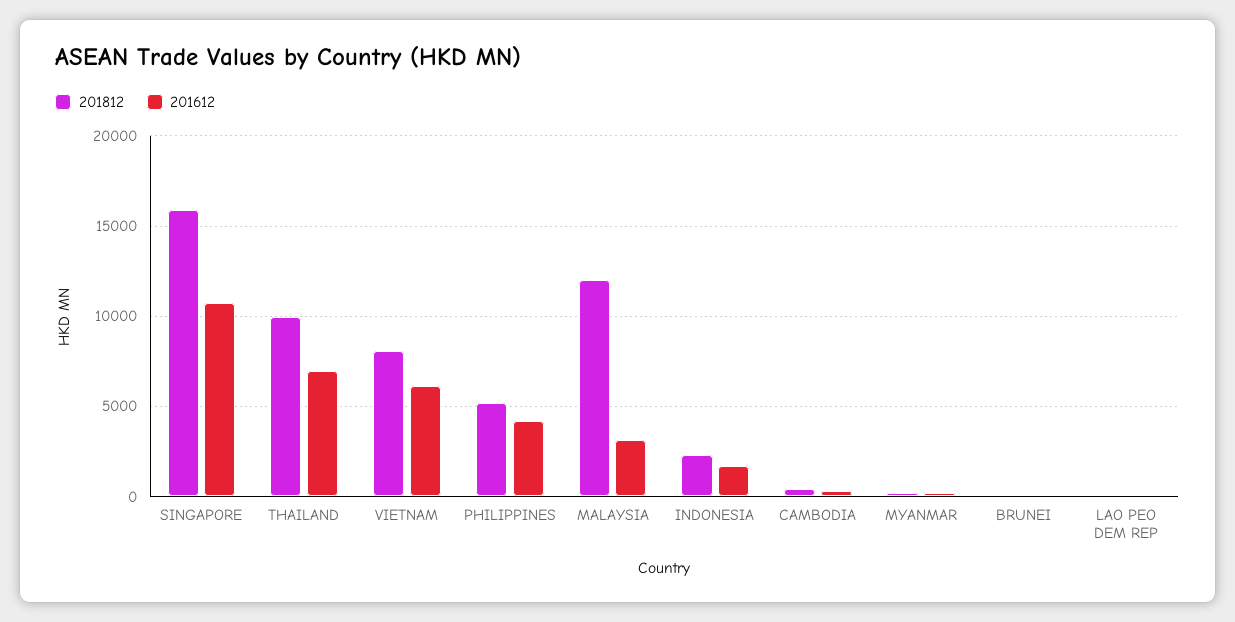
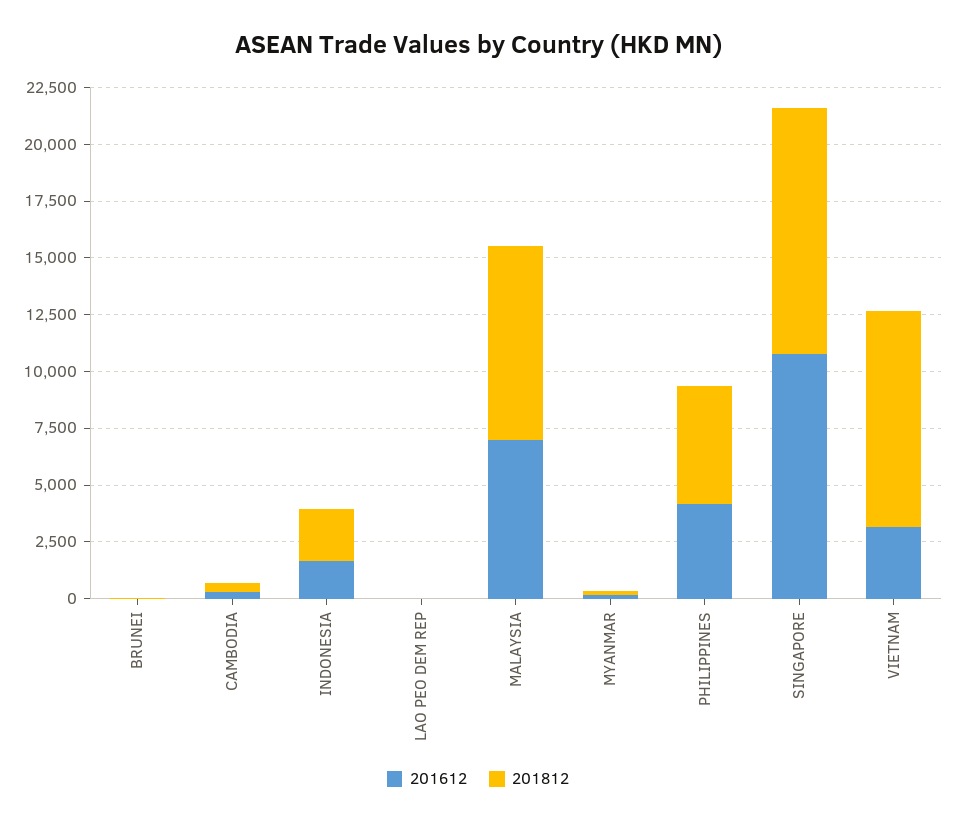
201812, SINGAPORE: 16000 -> 11000
201812, THAILAND: 10000 -> none
201612, THAILAND: 7000 -> none
201812, VIETNAM: 8000 -> 9500
201612, VIETNAM: 6000 -> 3000
201812, MALAYSIA: 12000 -> 8500
201612, MALAYSIA: 3000 -> 7000

